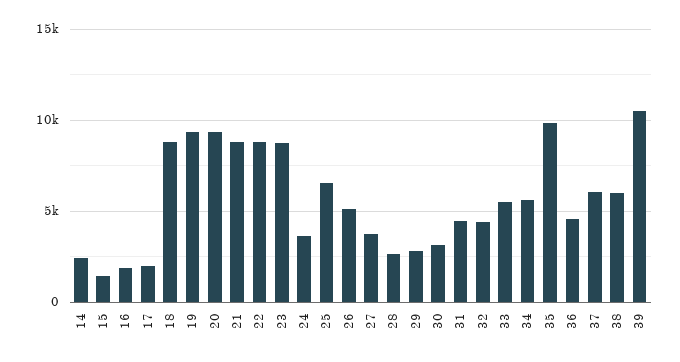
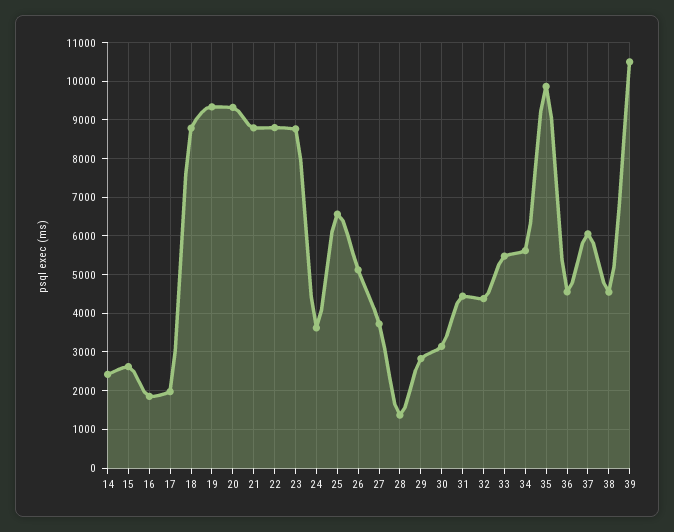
15: 1500 -> 2600
28: 2500 -> 1400
38: 6000 -> 4600

